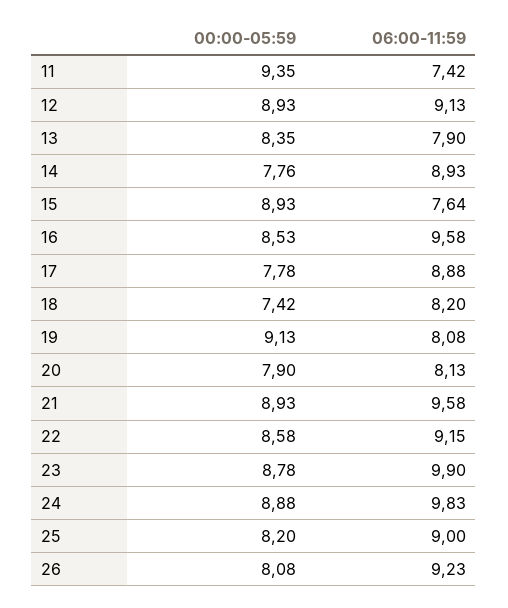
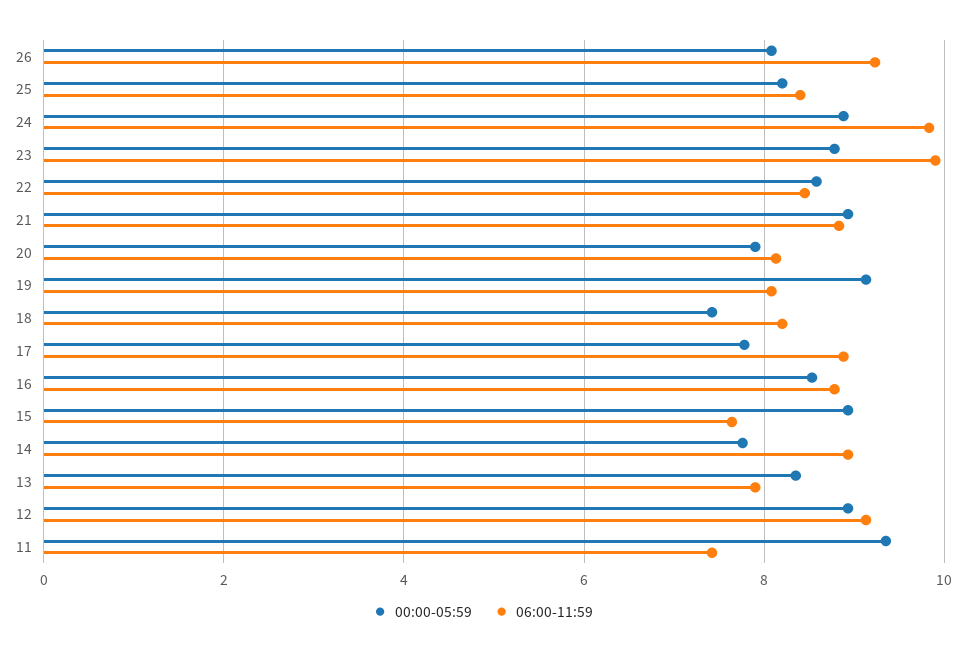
06:00-11:59, 16: 9.58 -> 8.8
06:00-11:59, 21: 9.58 -> 8.8
06:00-11:59, 22: 9.15 -> 8.4
06:00-11:59, 25: 9 -> 8.4

